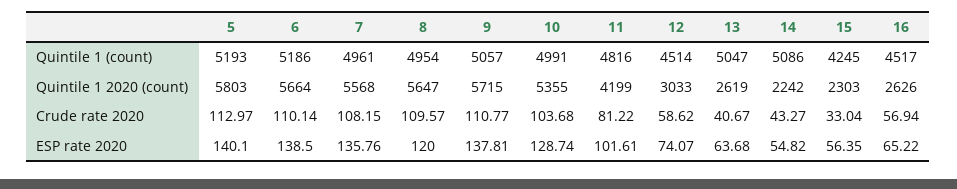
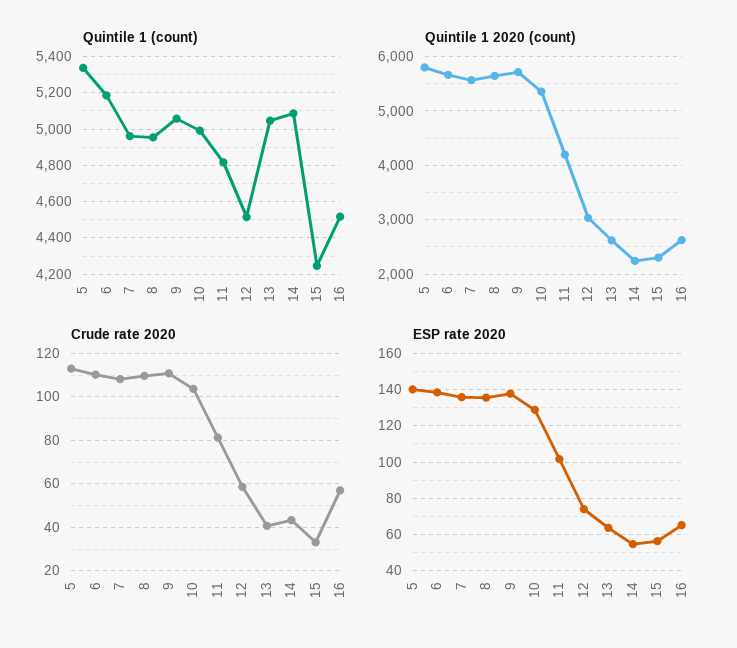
Quintile 1 (count), 5: 5193 -> 5350
ESP rate 2020, 8: 120 -> 135

